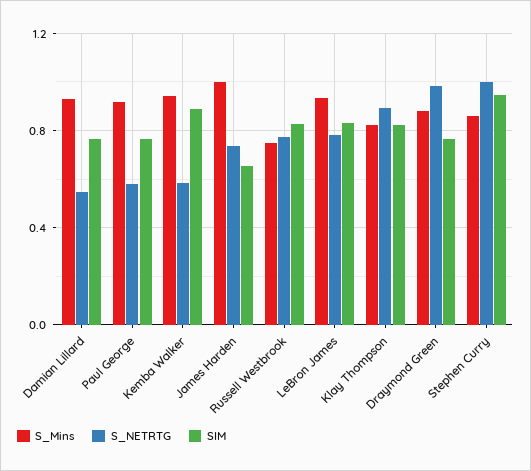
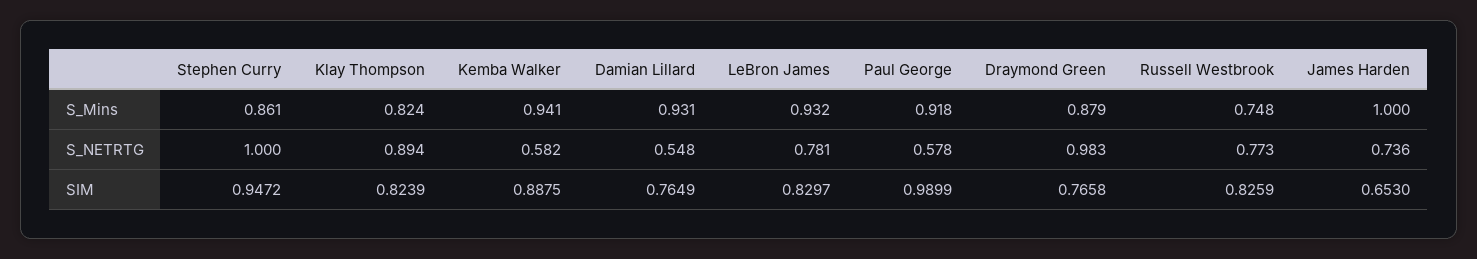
SIM, Paul George: 0.75 -> 0.9899

